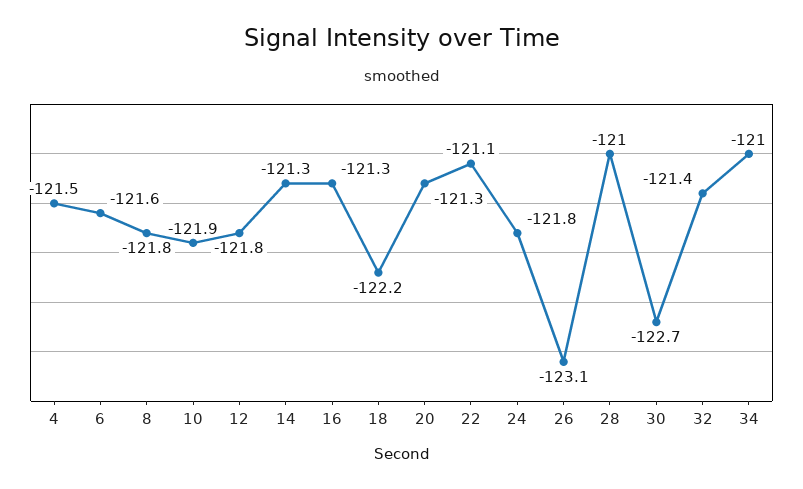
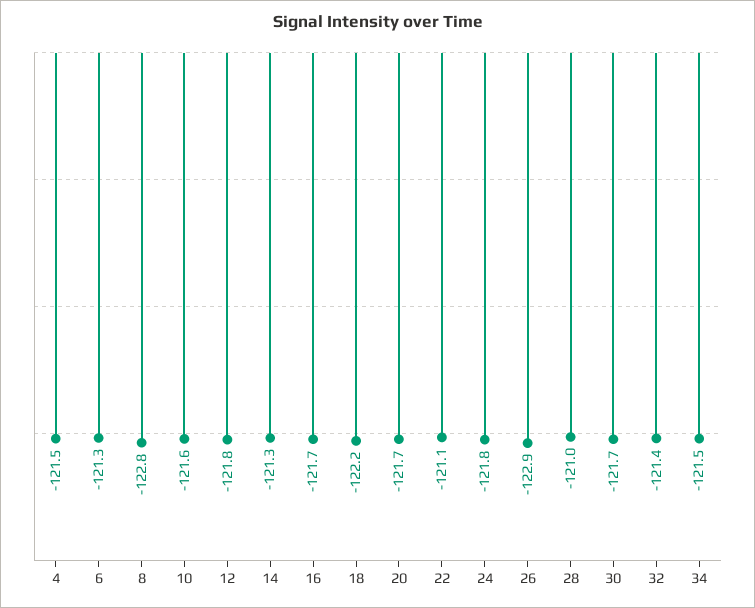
6: -121.6 -> -121.3
8: -121.8 -> -122.8
10: -121.9 -> -121.6
16: -121.3 -> -121.7
20: -121.3 -> -121.7
26: -123.1 -> -122.9
30: -122.7 -> -121.7
34: -121 -> -121.5

